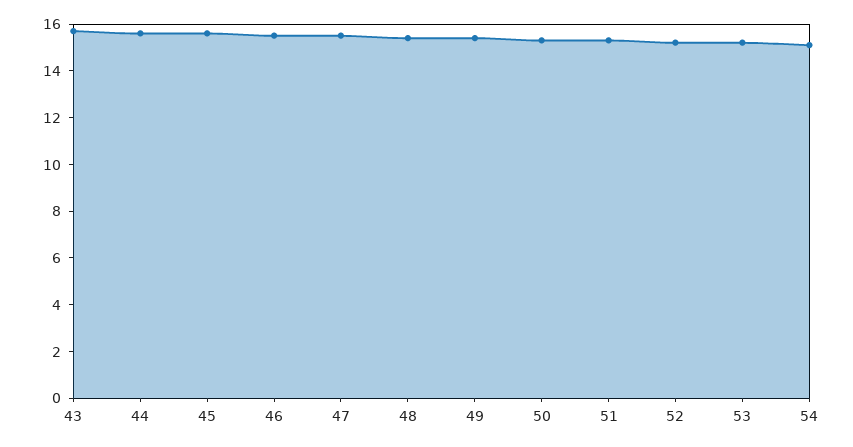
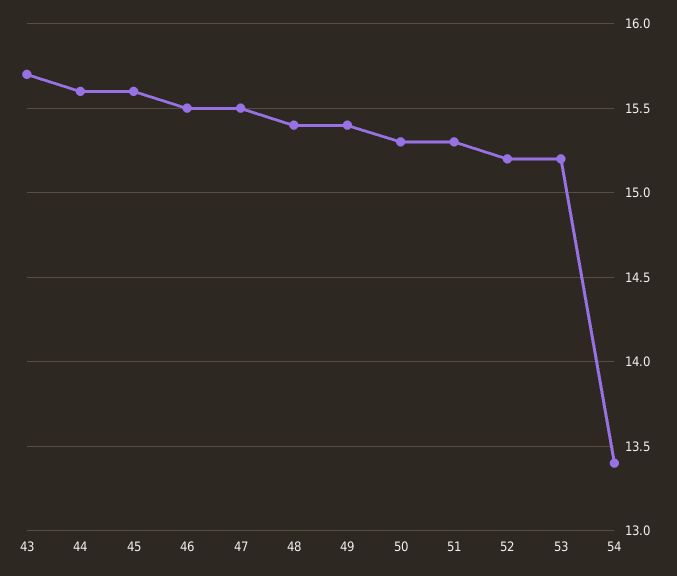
54: 15 -> 13.4

